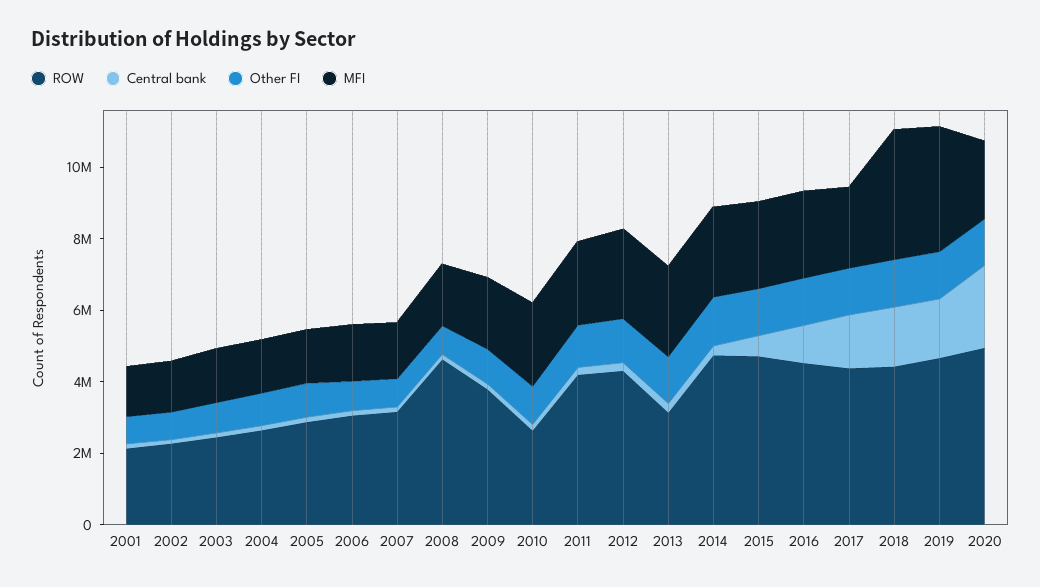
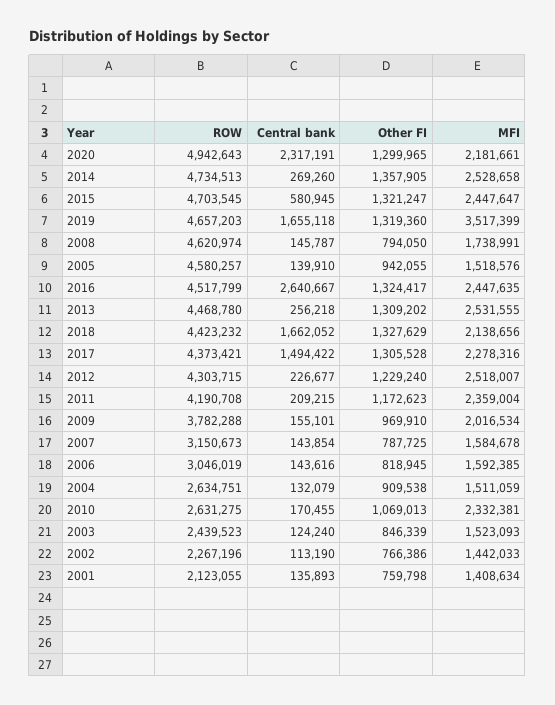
ROW, 2005: 3000000 -> 4580257
ROW, 2013: 3000000 -> 4468780
Central bank, 2016: 1000000 -> 2640667
MFI, 2018: 3500000 -> 2138656

